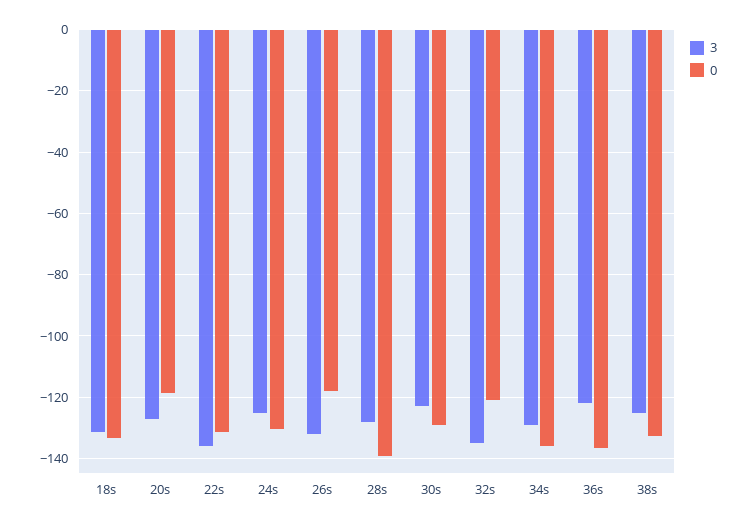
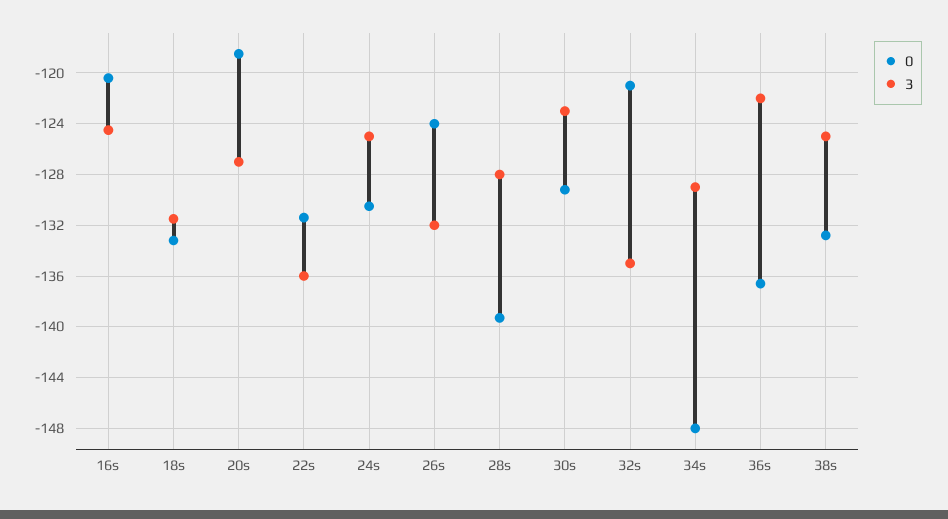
0, 26s: -118 -> -124
0, 34s: -136 -> -148
0, 16s: none -> -120.5
3, 16s: none -> -124.5

